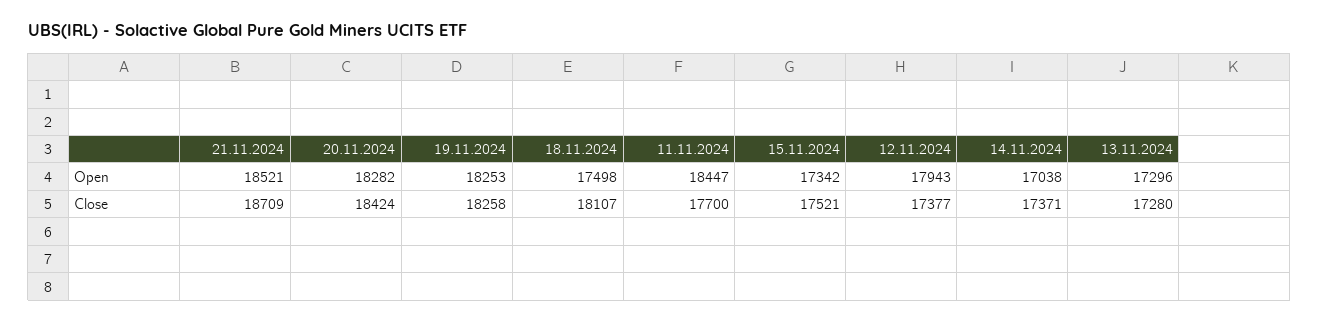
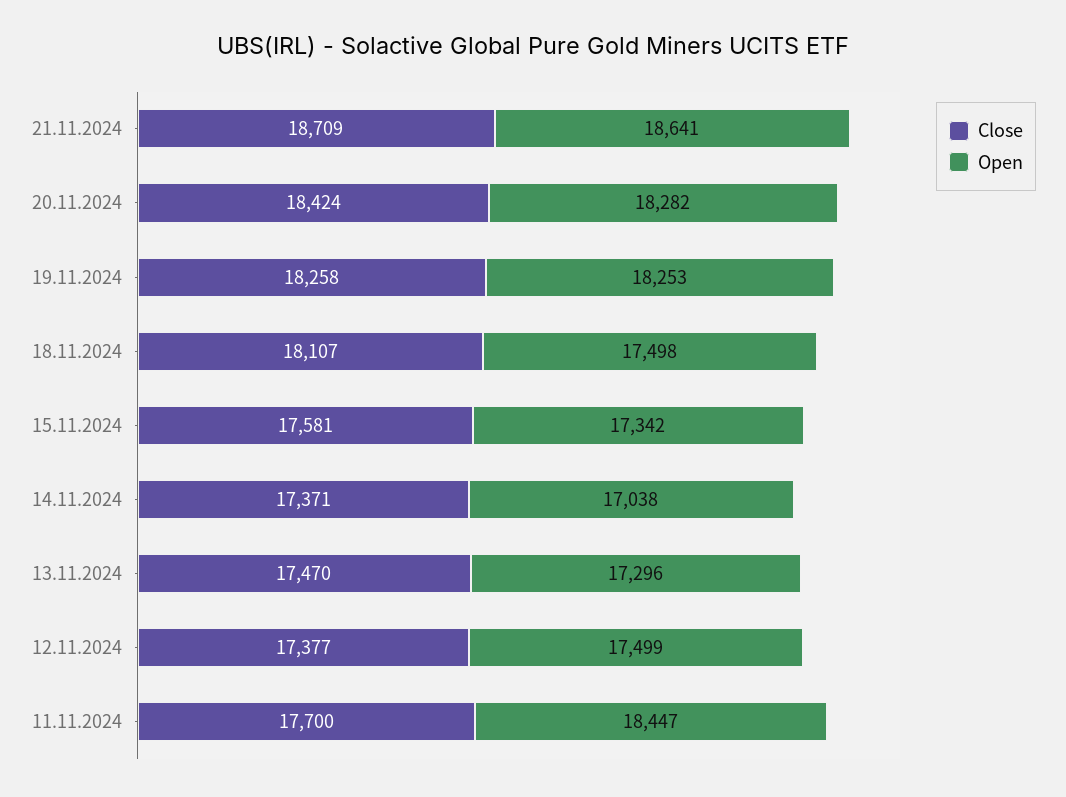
Open, 21.11.2024: 18521 -> 18641
Open, 12.11.2024: 17943 -> 17499
Close, 15.11.2024: 17521 -> 17581
Close, 13.11.2024: 17280 -> 17470

